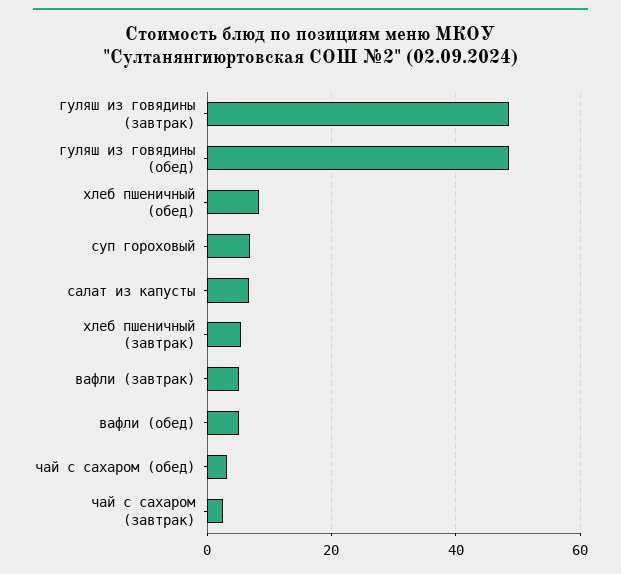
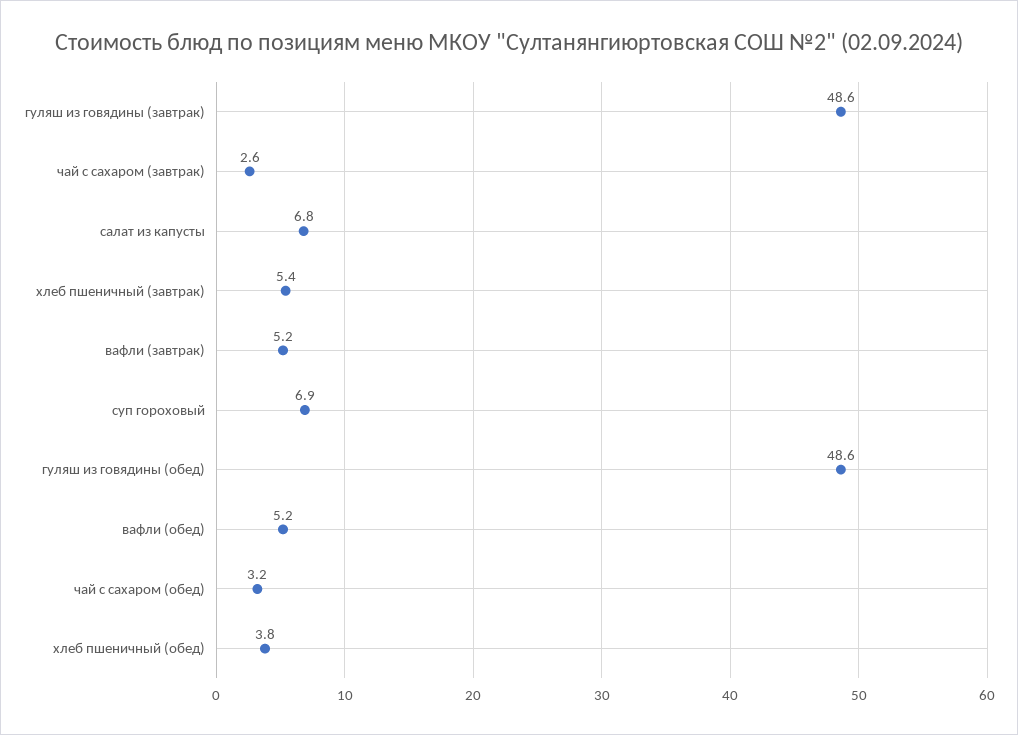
хлеб пшеничный (обед): 8 -> 3.8

